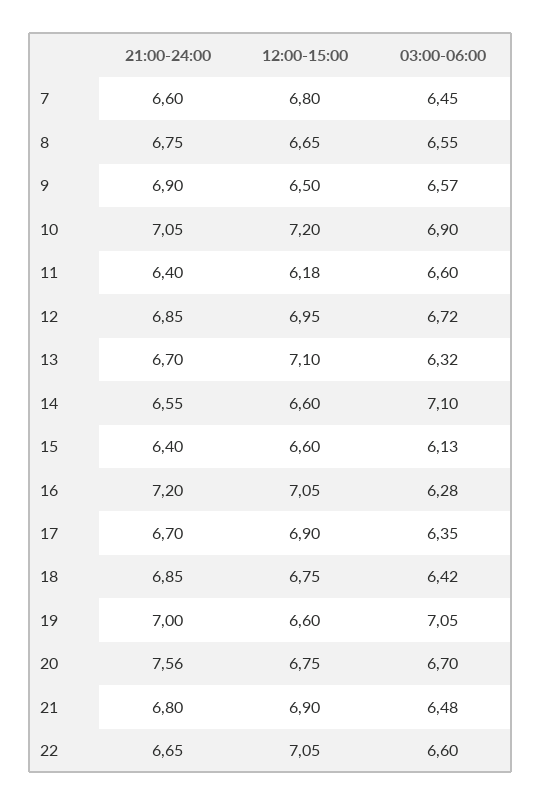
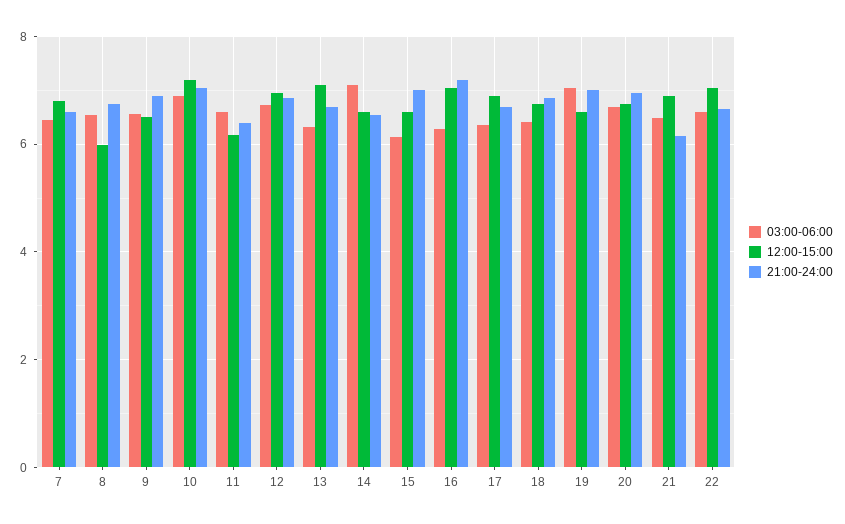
12:00-15:00, 8: 6.65 -> 6
21:00-24:00, 15: 6.4 -> 7
21:00-24:00, 20: 7.56 -> 7
21:00-24:00, 21: 6.8 -> 6.2

